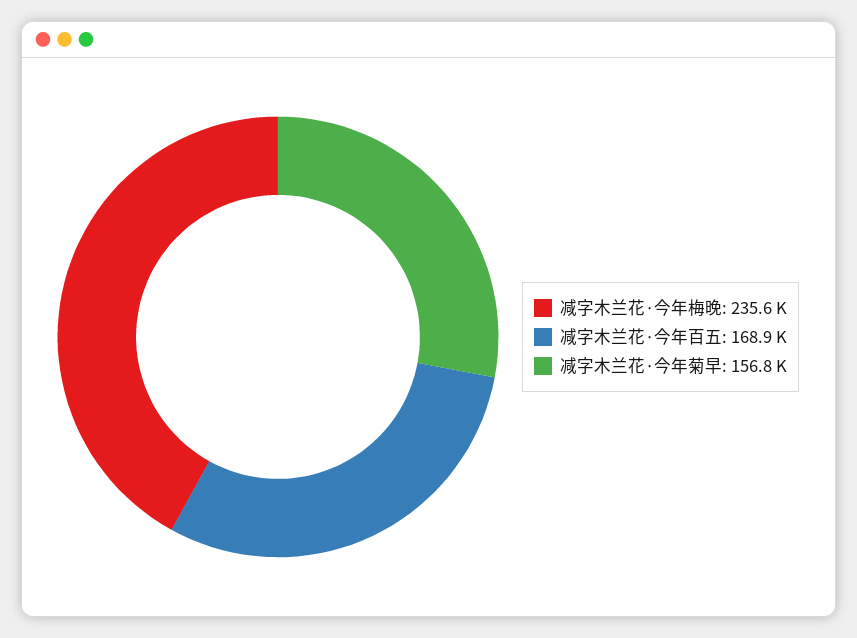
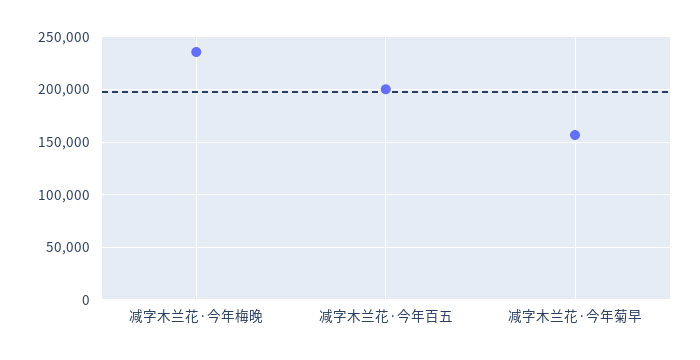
减字木兰花·今年百五: 168900 -> 200000

